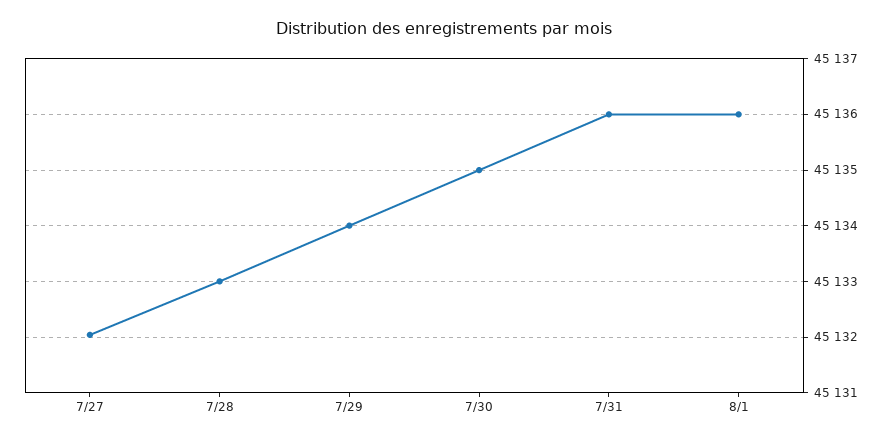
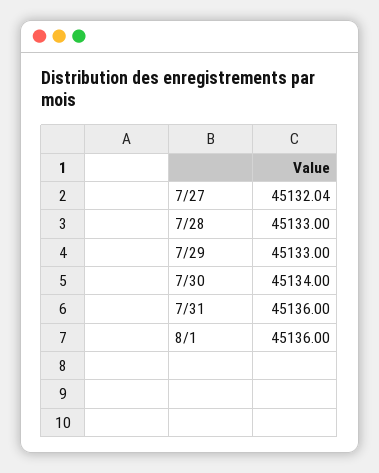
7/29: 45134 -> 45133
7/30: 45135 -> 45134

